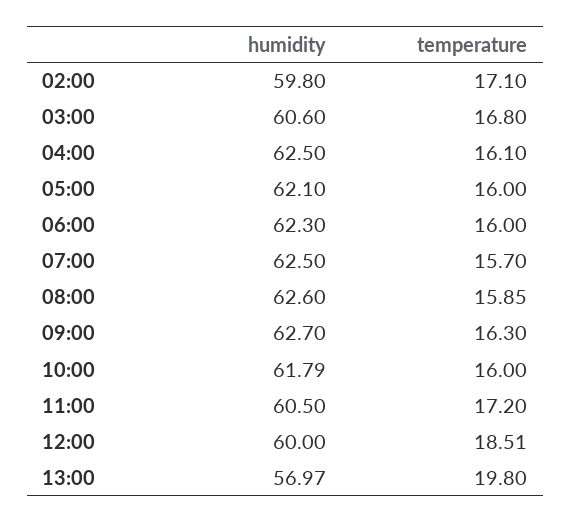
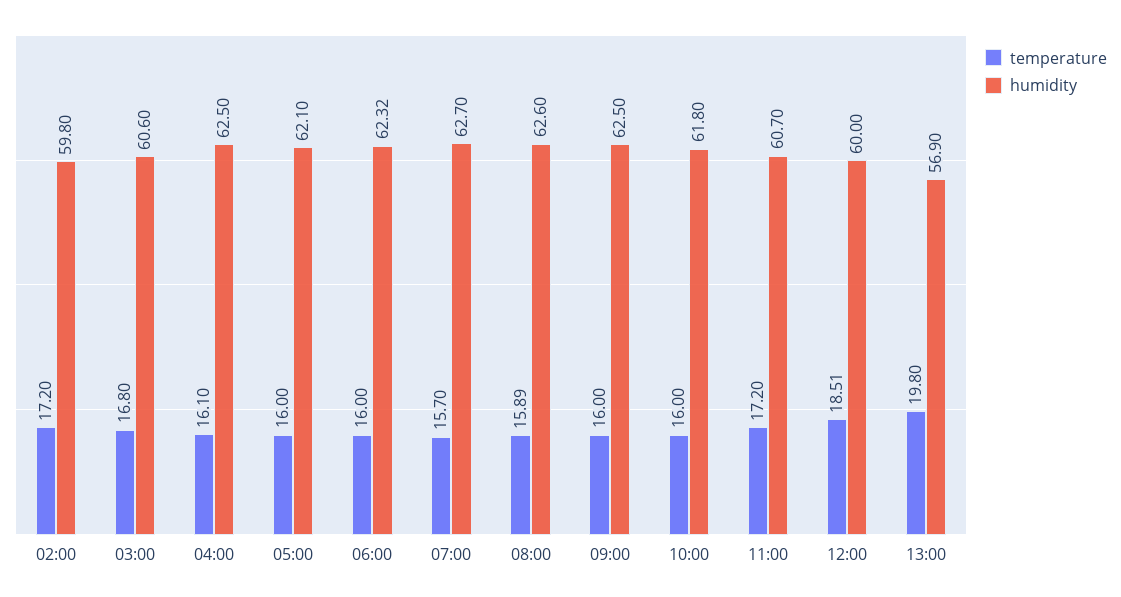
temperature, 02:00: 17.1 -> 17.2
humidity, 06:00: 62.3 -> 62.32
humidity, 07:00: 62.5 -> 62.7
temperature, 08:00: 15.85 -> 15.89
humidity, 09:00: 62.7 -> 62.5
temperature, 09:00: 16.3 -> 16
humidity, 10:00: 61.79 -> 61.8
humidity, 11:00: 60.5 -> 60.7
humidity, 13:00: 56.97 -> 56.9

